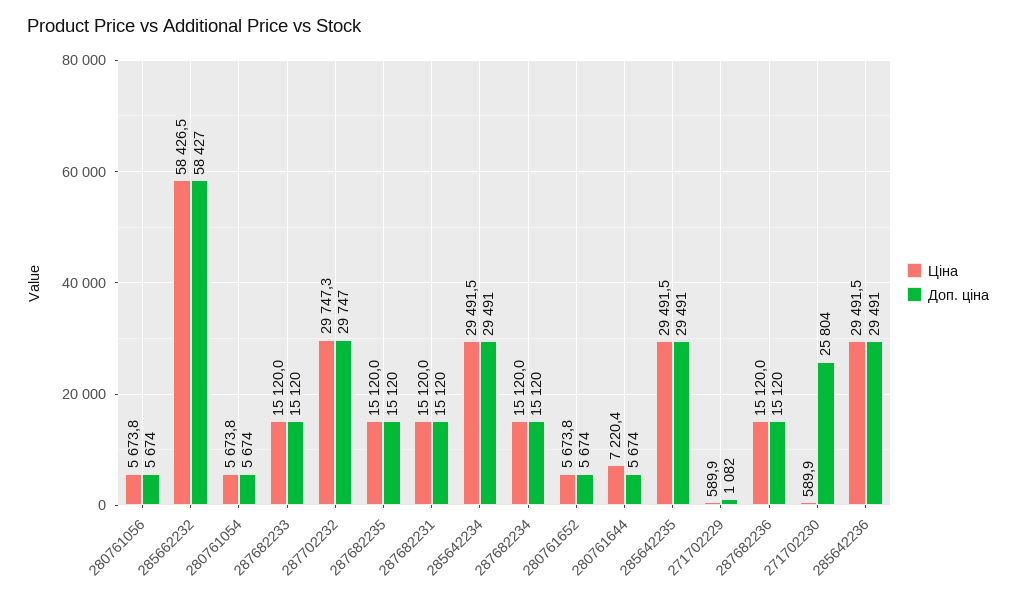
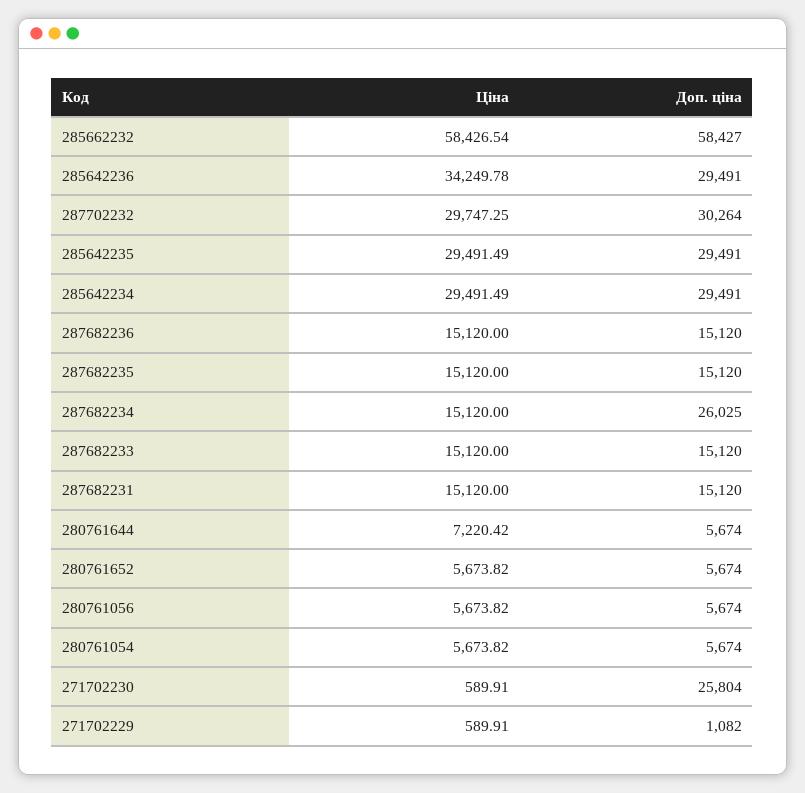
Доп. ціна, 287702232: 29747 -> 30264
Доп. ціна, 287682234: 15120 -> 26025
Ціна, 285642236: 29491.5 -> 34249.78

